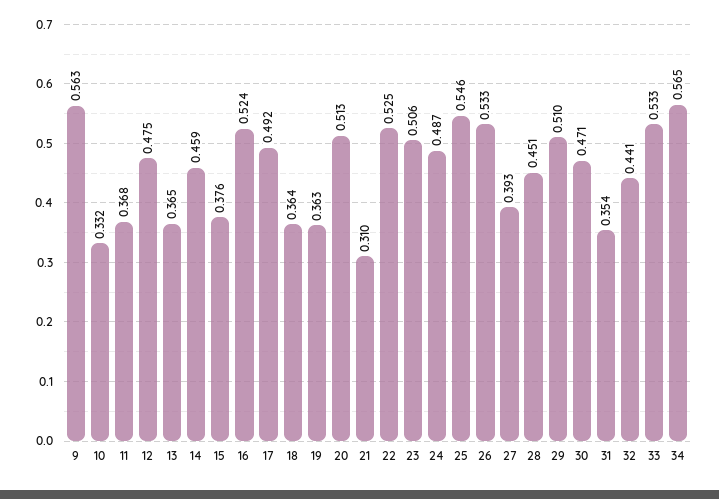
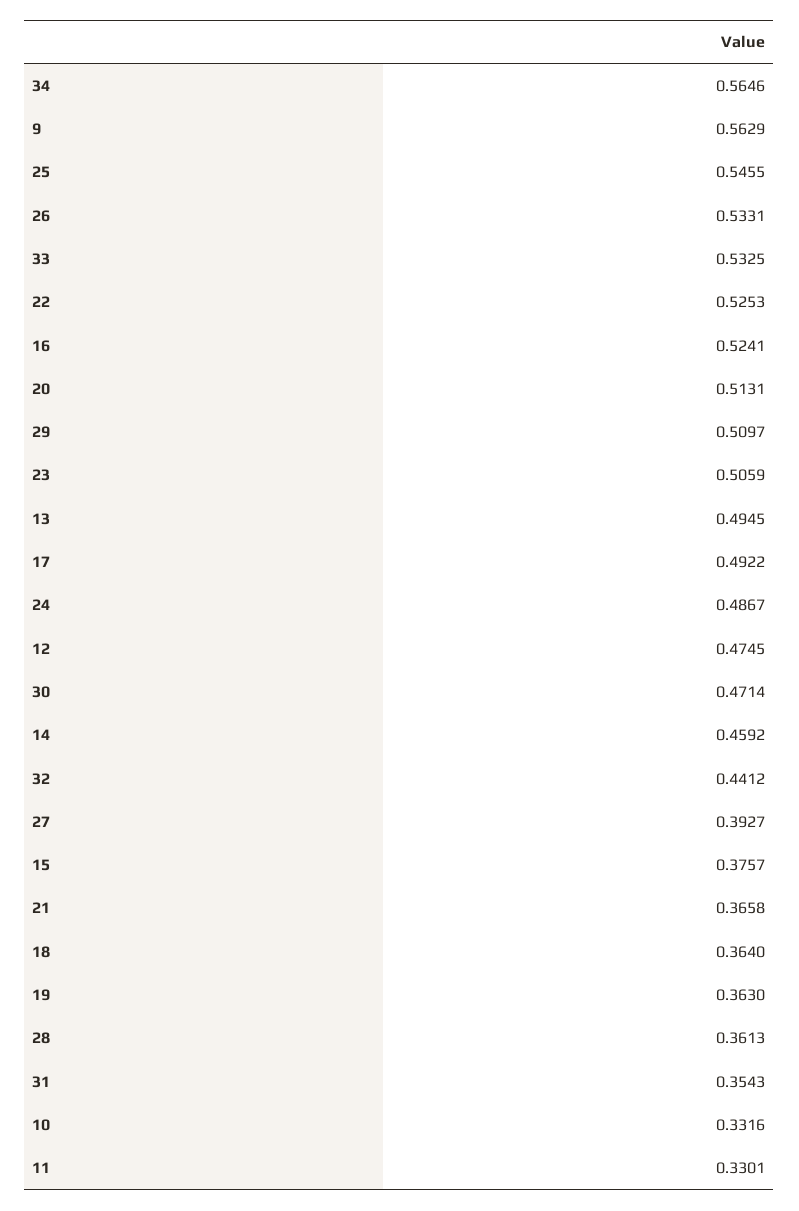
11: 0.368 -> 0.3301
13: 0.365 -> 0.4945
21: 0.31 -> 0.3658
28: 0.451 -> 0.3613

